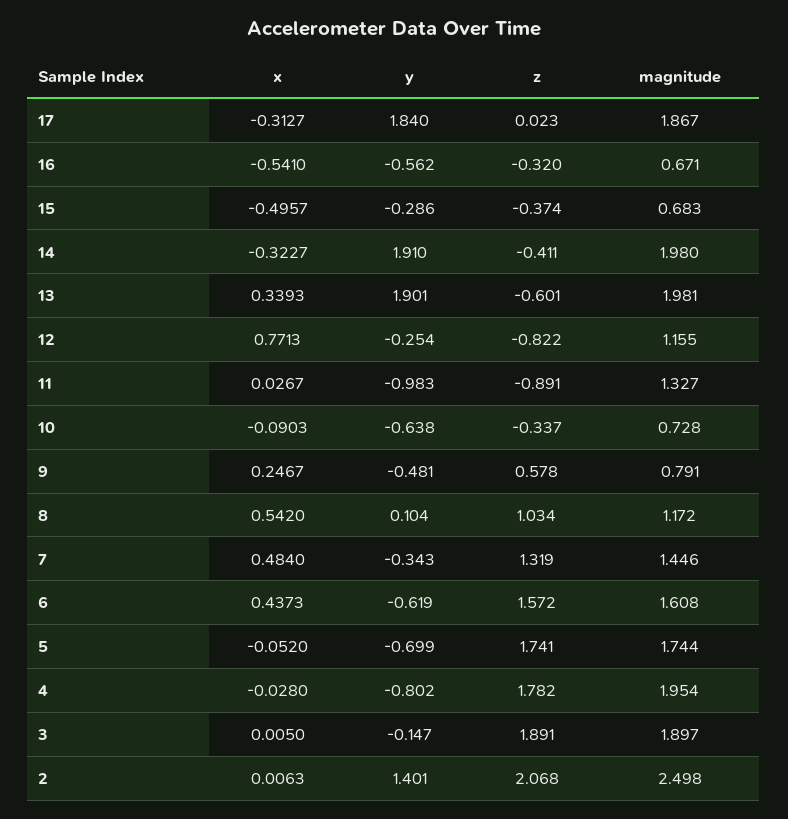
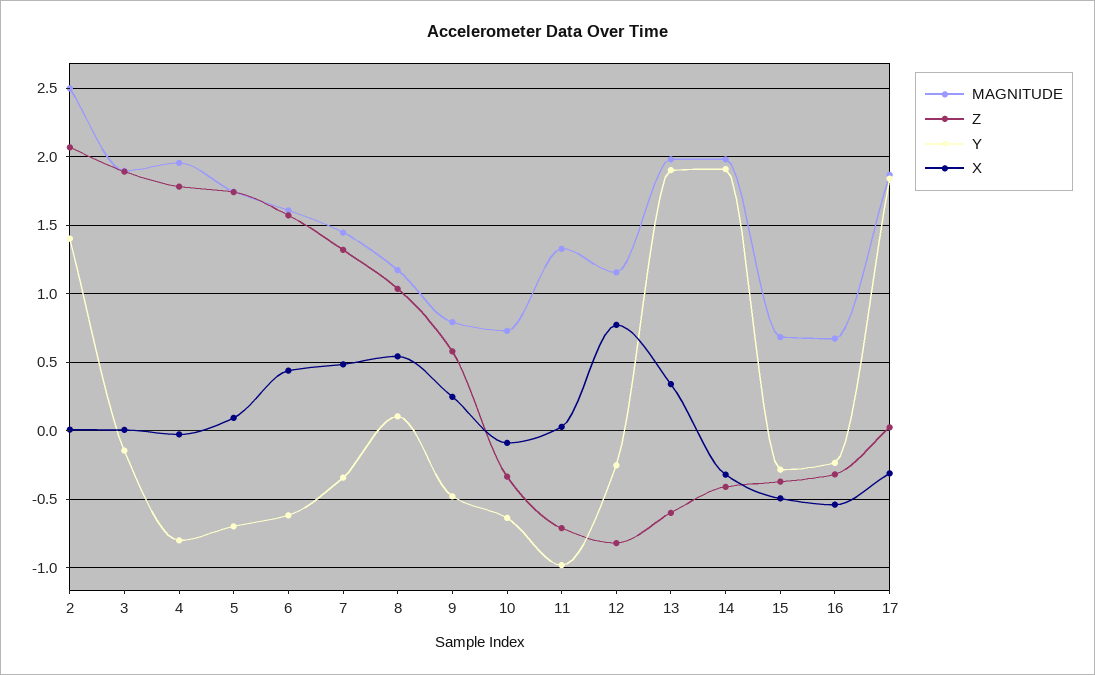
y, 16: -0.562 -> -0.25
z, 11: -0.891 -> -0.7
x, 5: -0.052 -> 0.1

